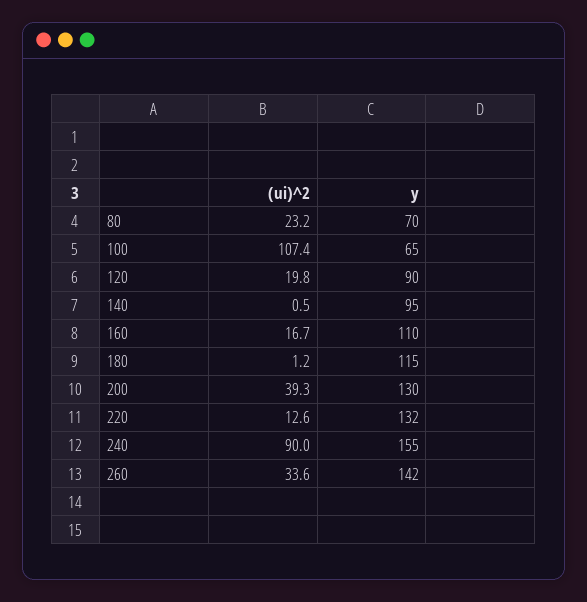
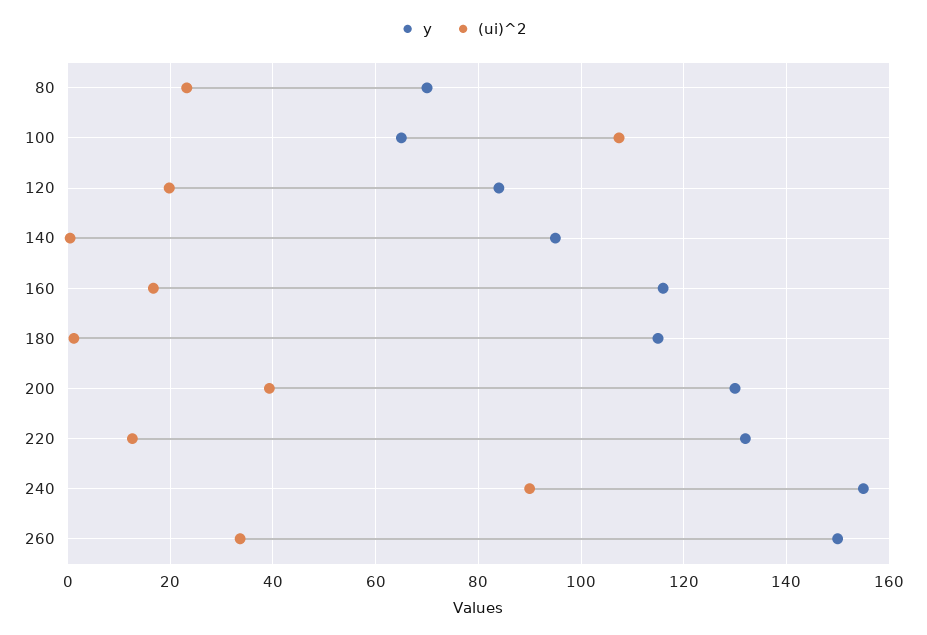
y, 120: 90 -> 84
y, 160: 110 -> 116
y, 260: 142 -> 150

